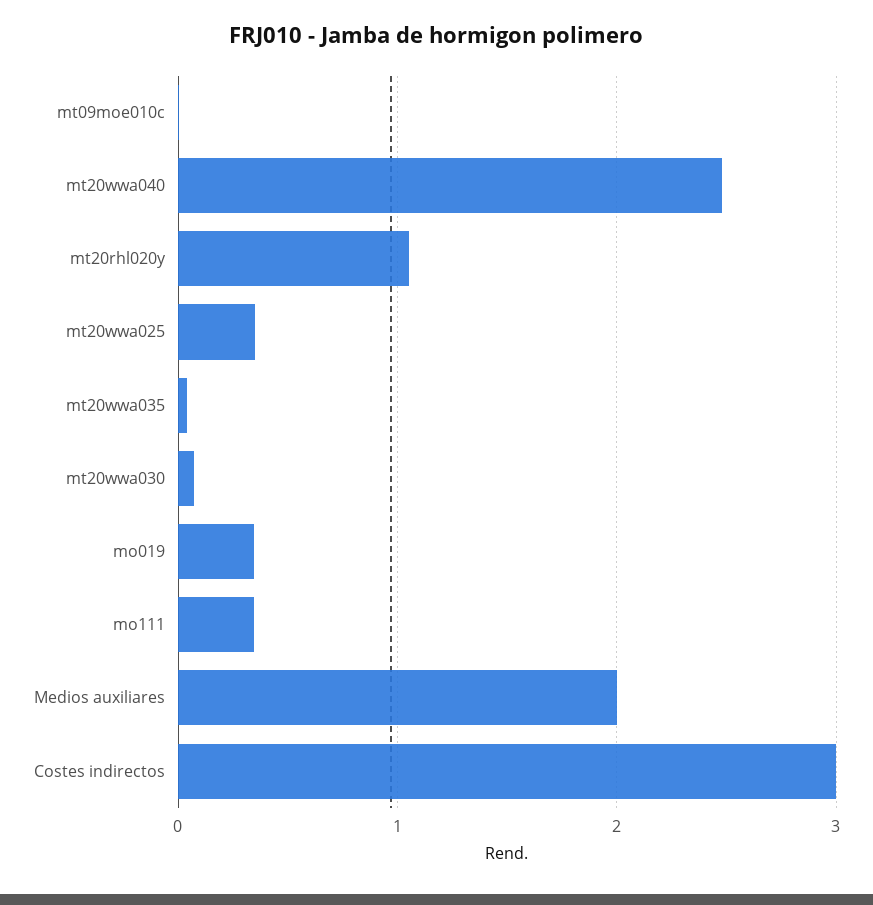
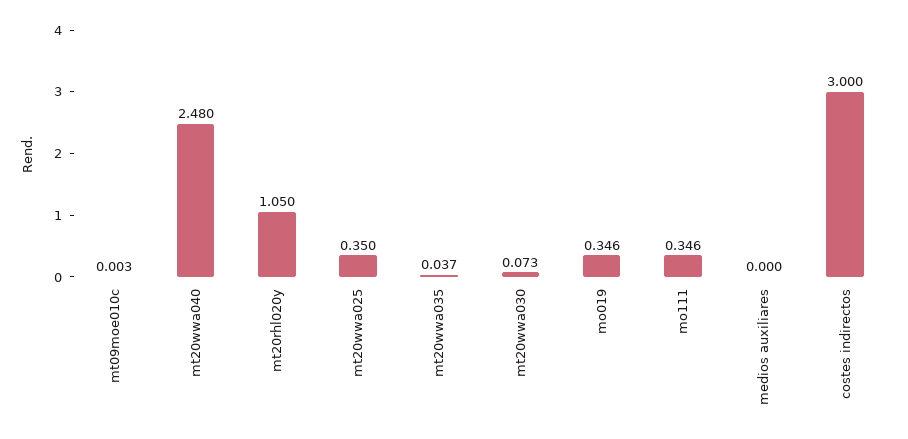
Medios auxiliares: 2 -> 0

